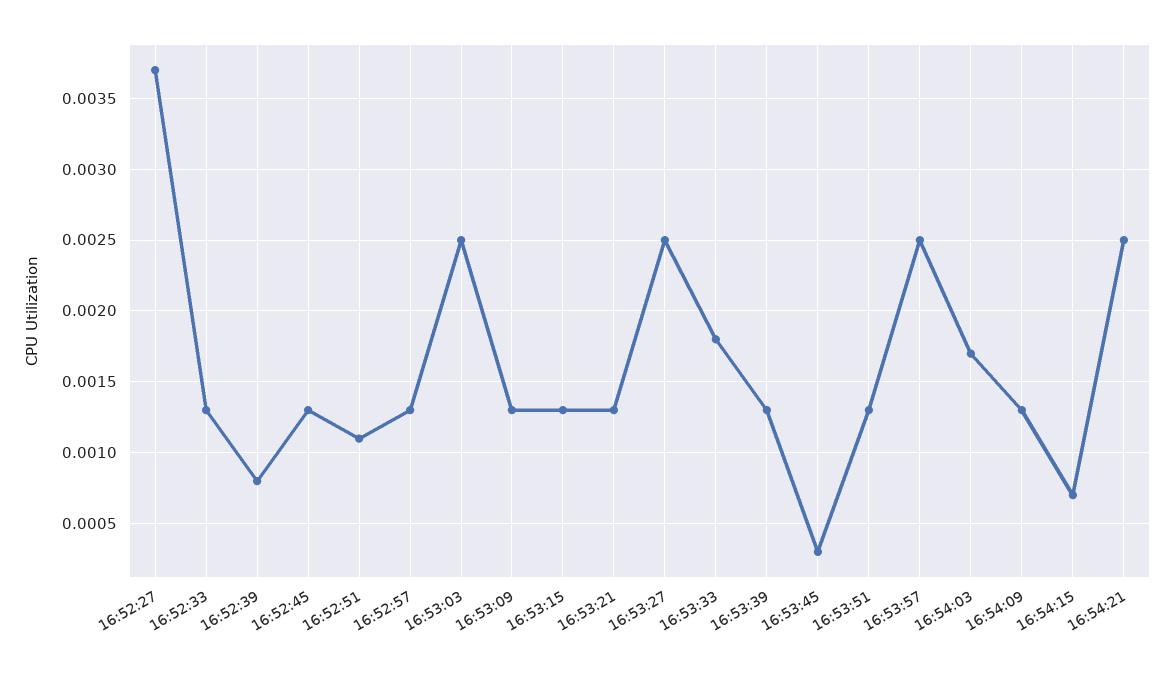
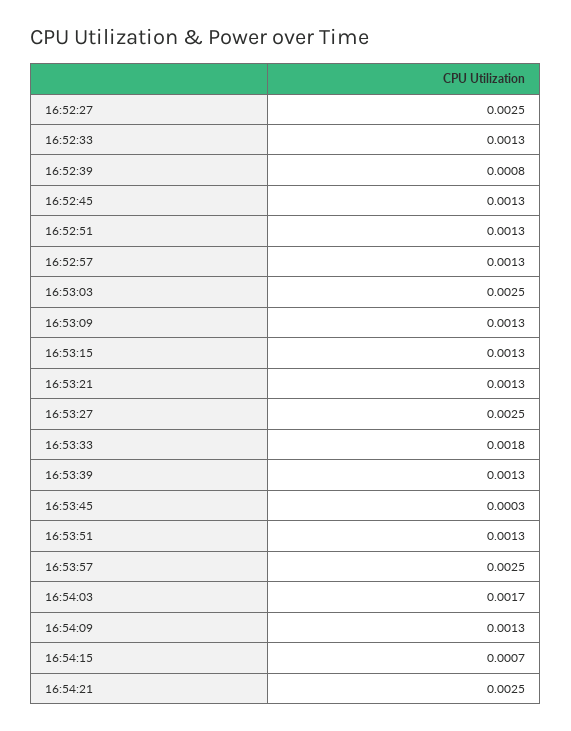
16:52:27: 0.0037 -> 0.0025
16:52:51: 0.0011 -> 0.0013

